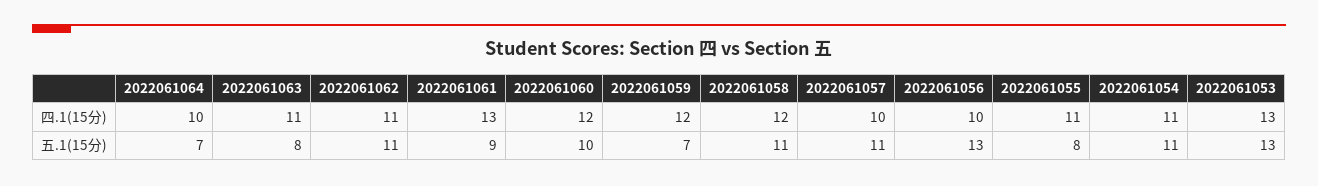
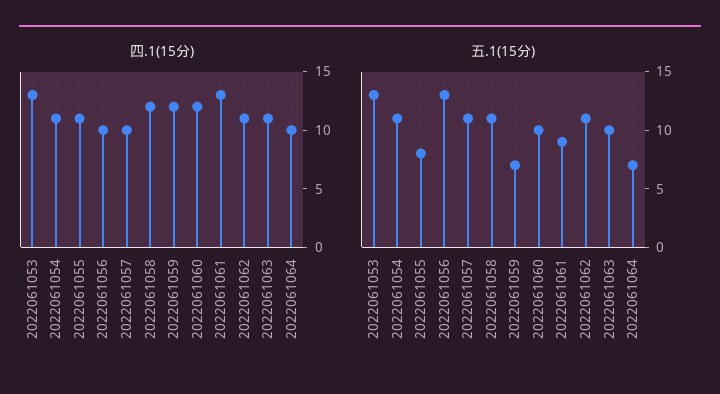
五.1(15分), 2022061063: 8 -> 10

